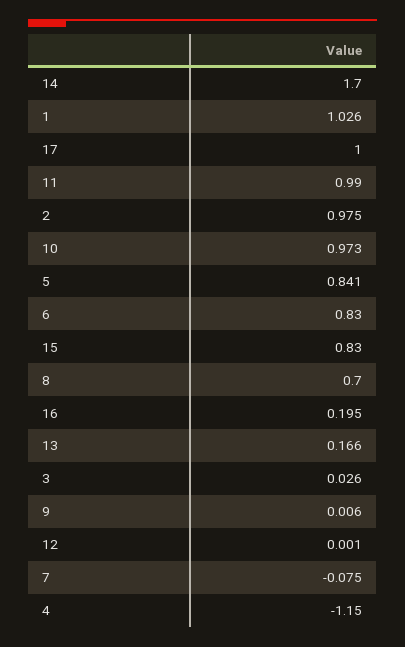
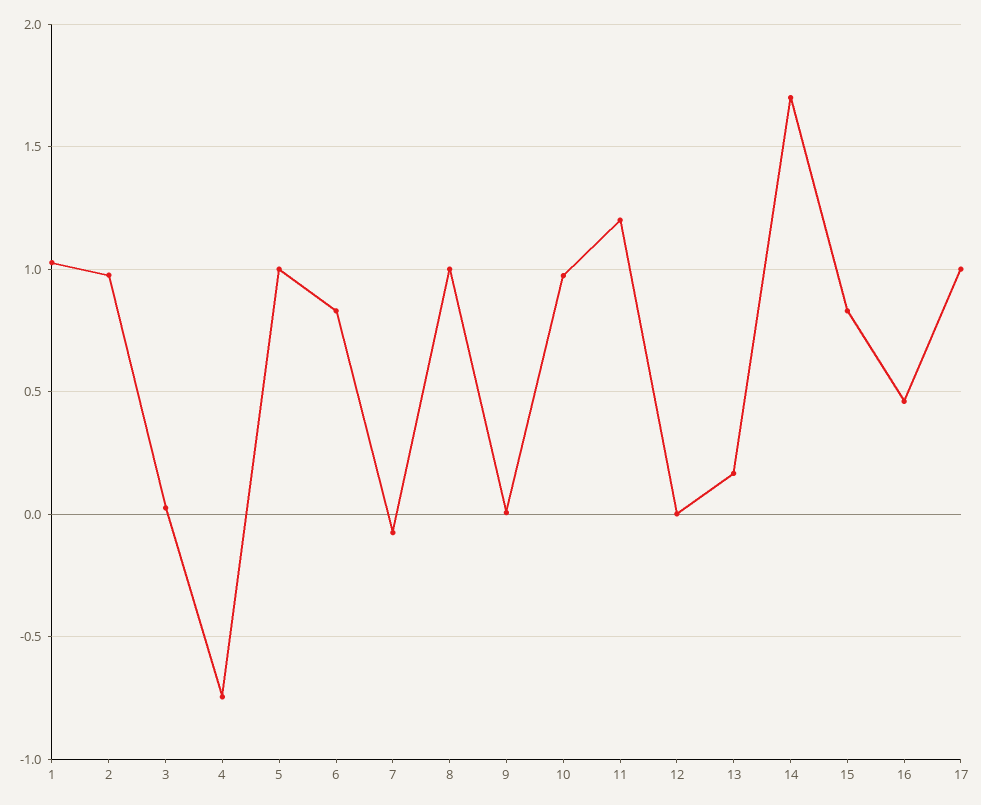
11: 0.99 -> 1.2
5: 0.841 -> 1
8: 0.7 -> 1
16: 0.195 -> 0.45
4: -1.15 -> -0.75

